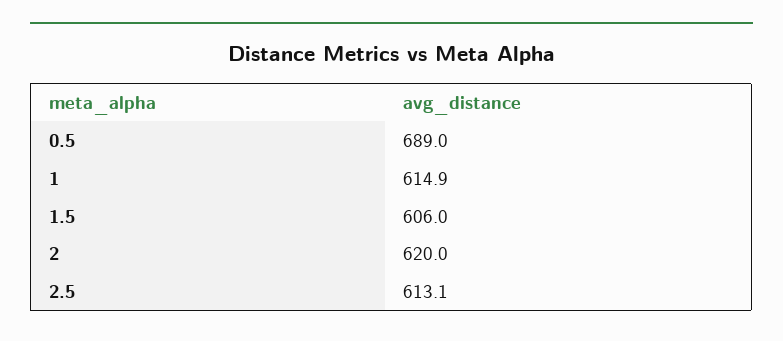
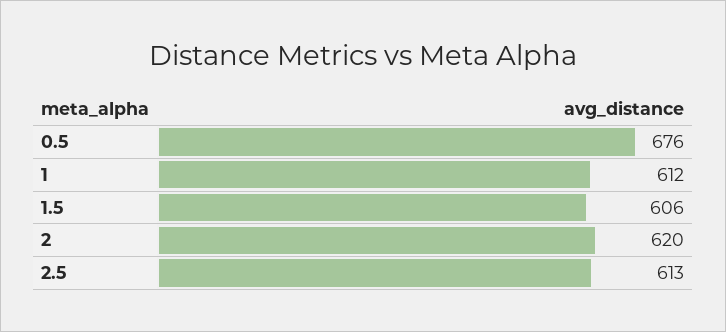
0.5: 689 -> 676
1: 614.9 -> 612

